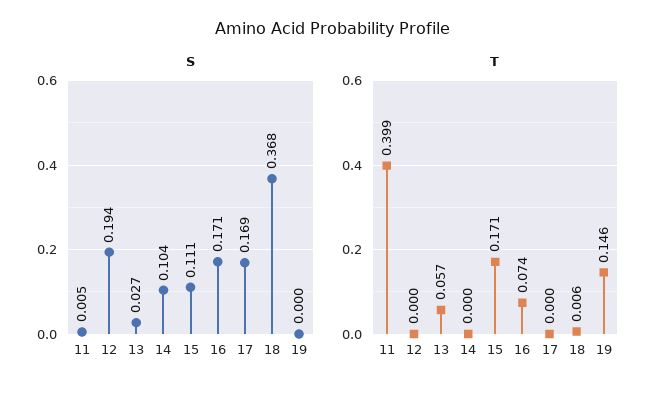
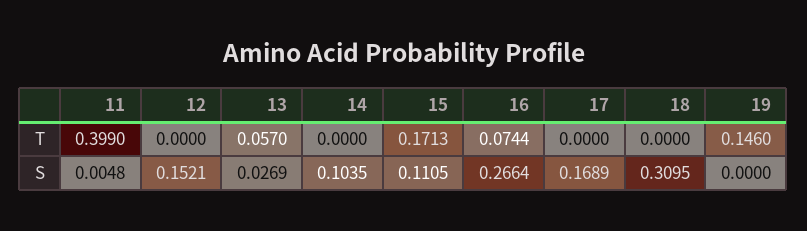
S, 12: 0.194 -> 0.1521
S, 16: 0.171 -> 0.2664
S, 18: 0.368 -> 0.3095
T, 18: 0.006 -> 0

